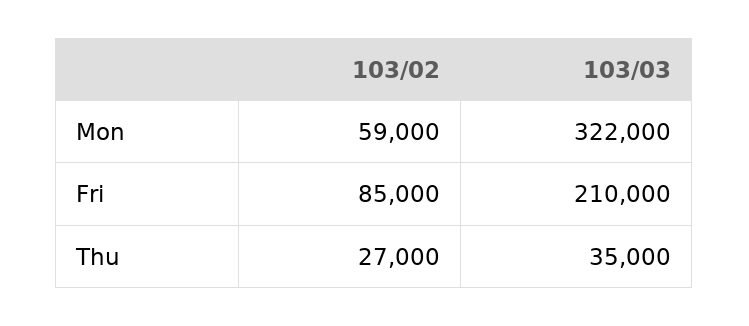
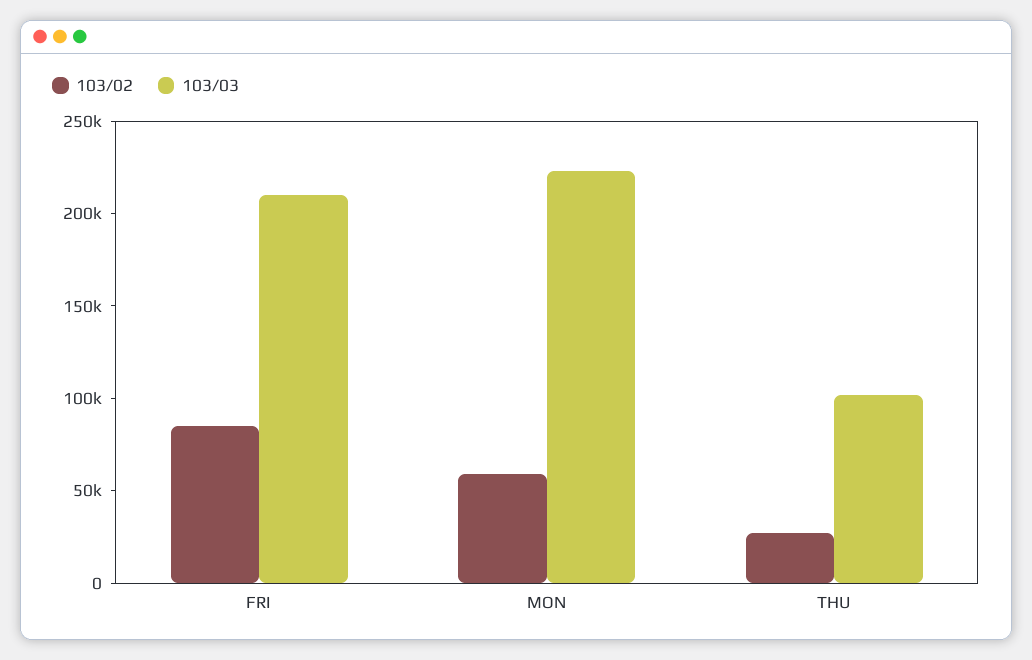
103/03, Mon: 322000 -> 220000
103/03, Thu: 35000 -> 100000

